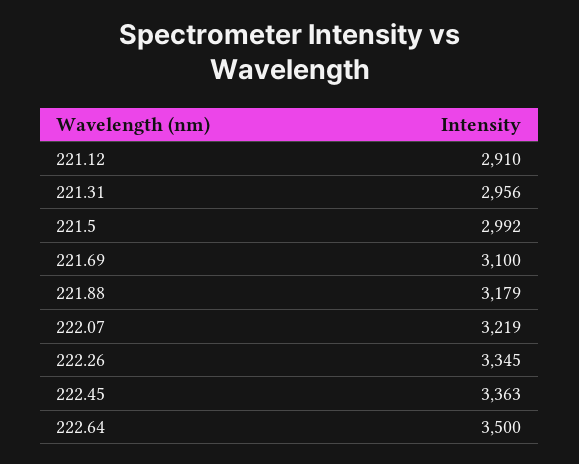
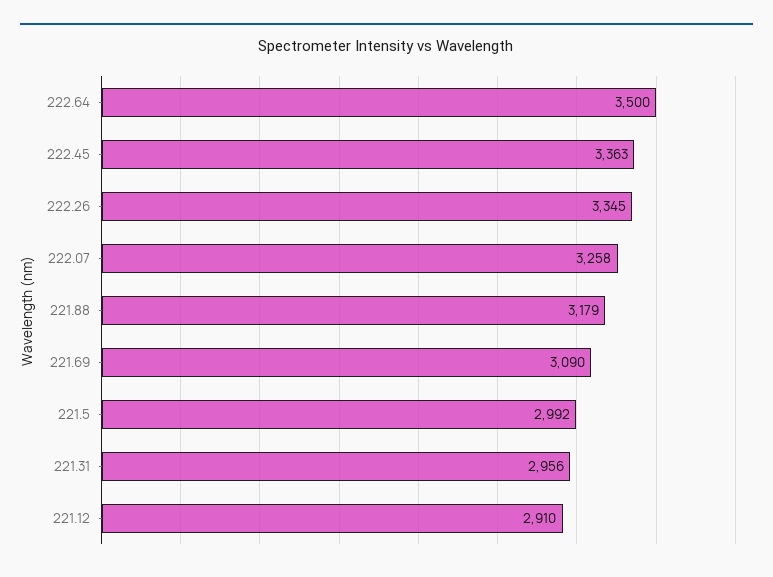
221.69: 3100 -> 3090
222.07: 3219 -> 3258

